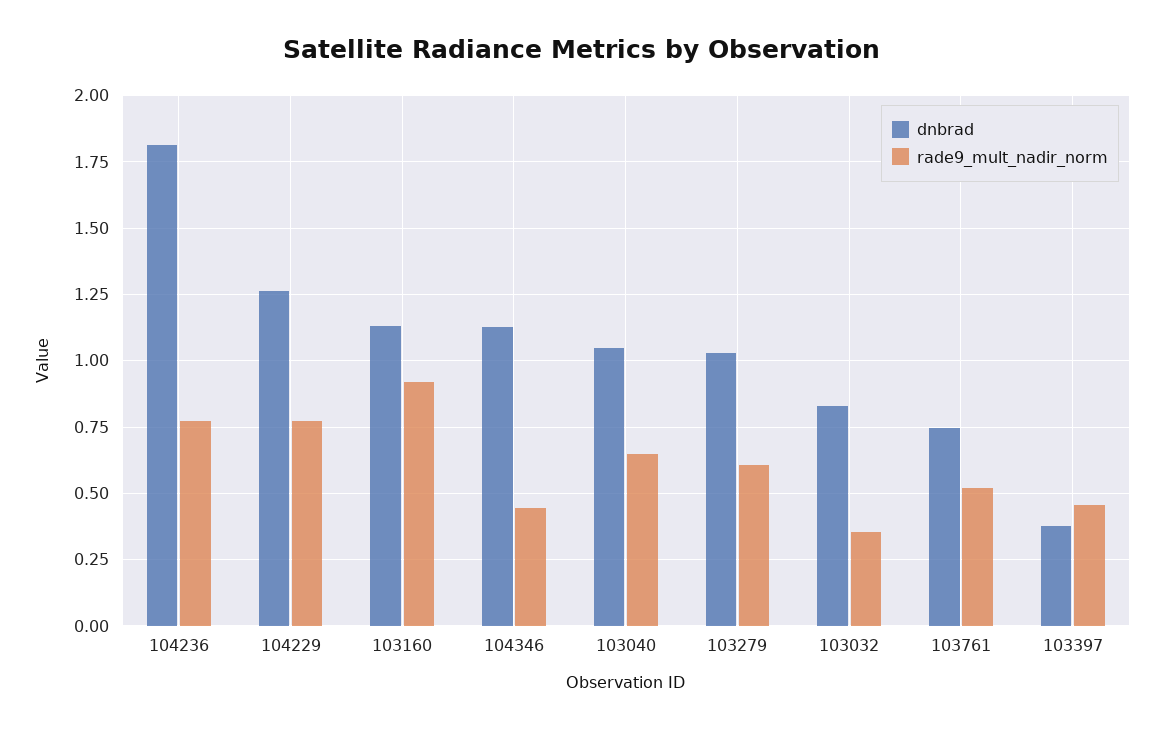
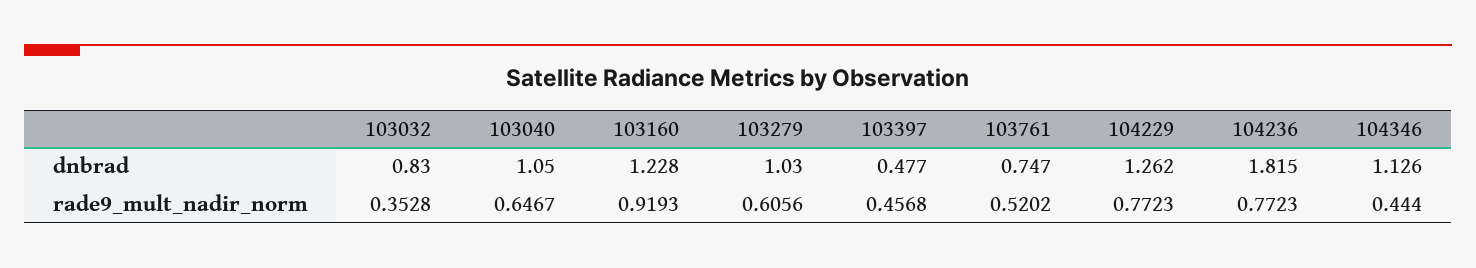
dnbrad, 103160: 1.125 -> 1.228
dnbrad, 103397: 0.375 -> 0.477

